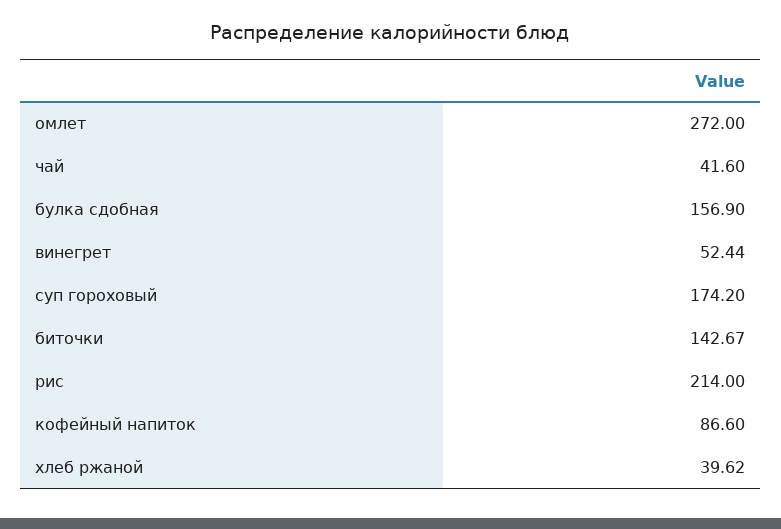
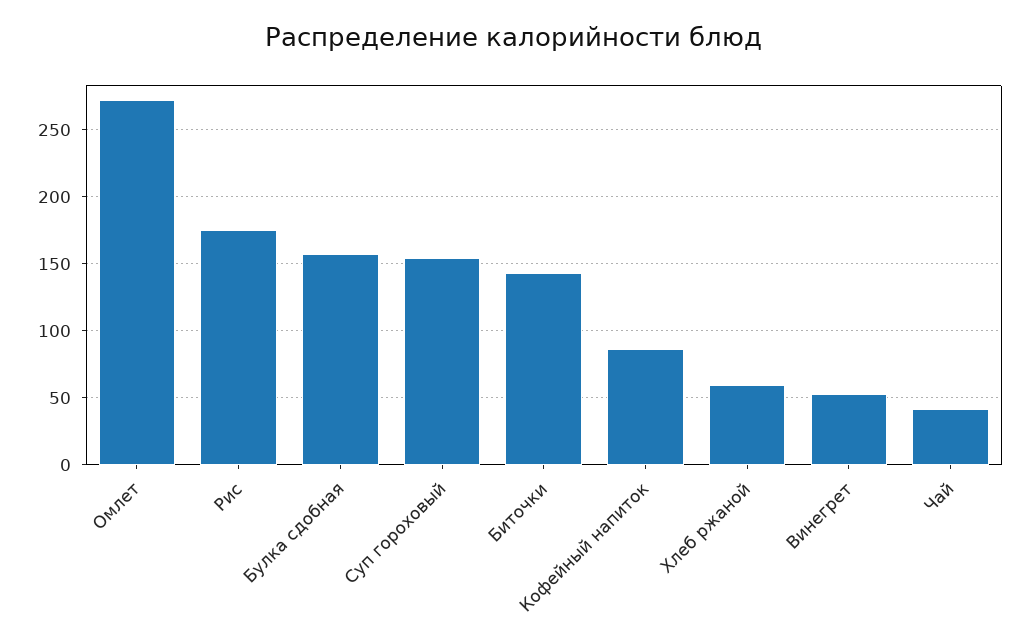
суп гороховый: 174.2 -> 155
рис: 214 -> 175
хлеб ржаной: 39.62 -> 60

